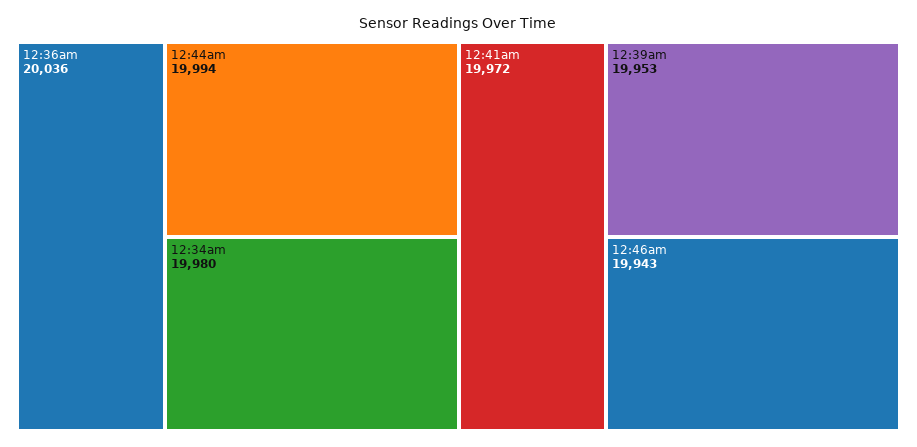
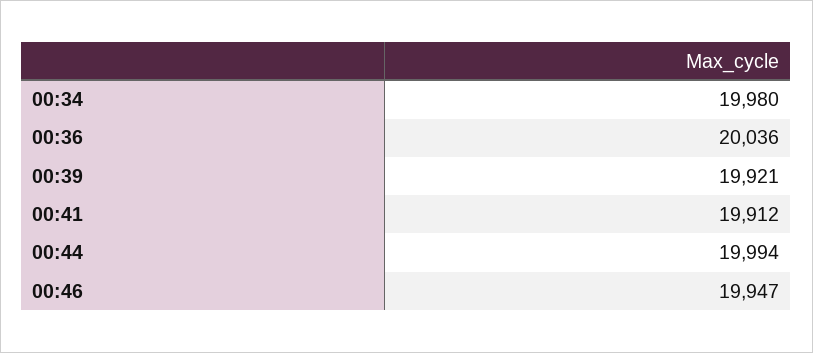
12:41am: 19972 -> 19912
12:39am: 19953 -> 19921
12:46am: 19943 -> 19947

